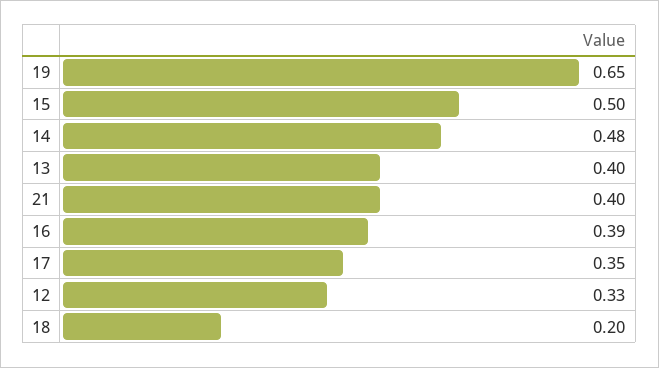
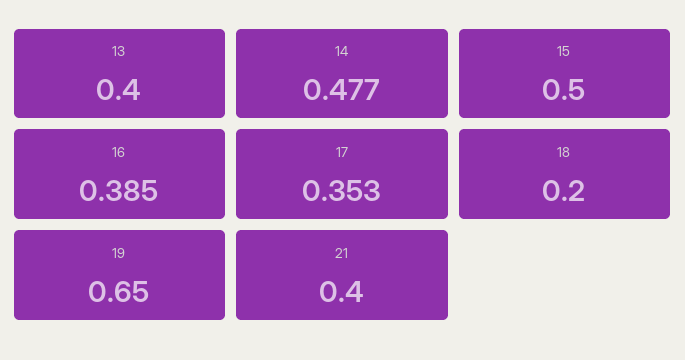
12: 0.33 -> none

